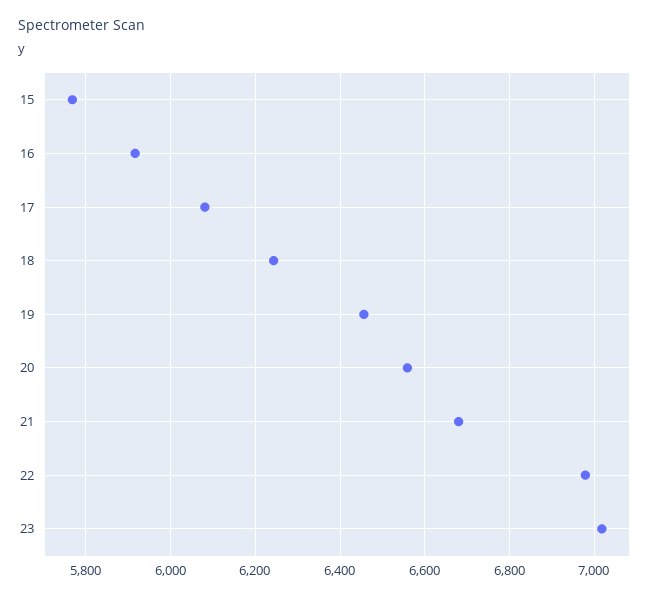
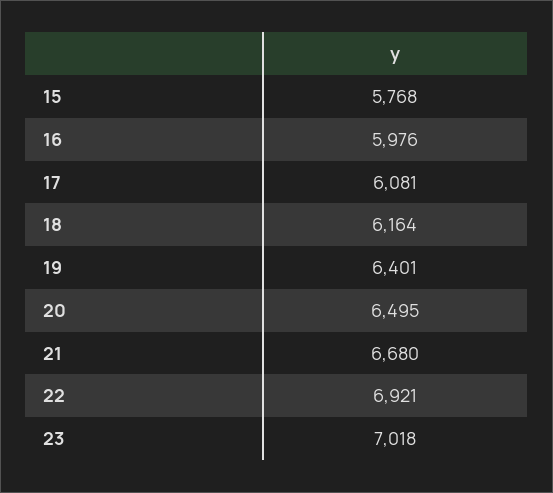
16: 5920 -> 5976
18: 6240 -> 6164
19: 6460 -> 6401
20: 6560 -> 6495
22: 6980 -> 6921

